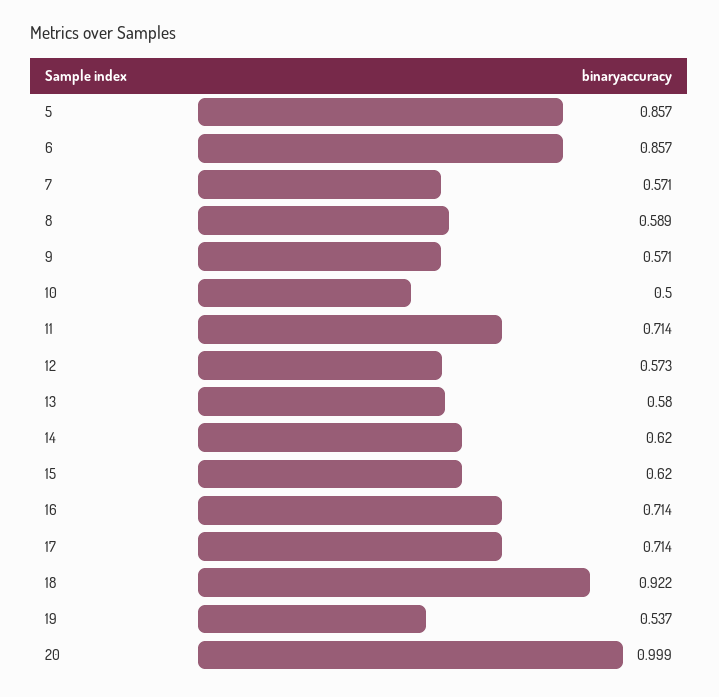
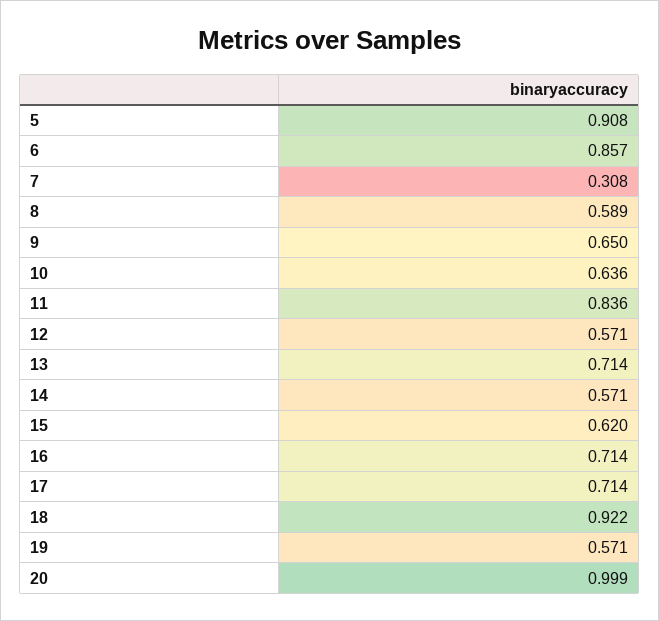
5: 0.857 -> 0.908
7: 0.571 -> 0.308
9: 0.571 -> 0.65
10: 0.5 -> 0.636
11: 0.714 -> 0.836
12: 0.573 -> 0.571
13: 0.58 -> 0.714
14: 0.62 -> 0.571
19: 0.537 -> 0.571

